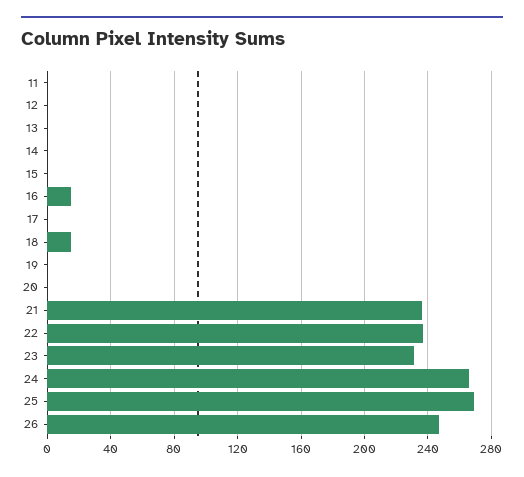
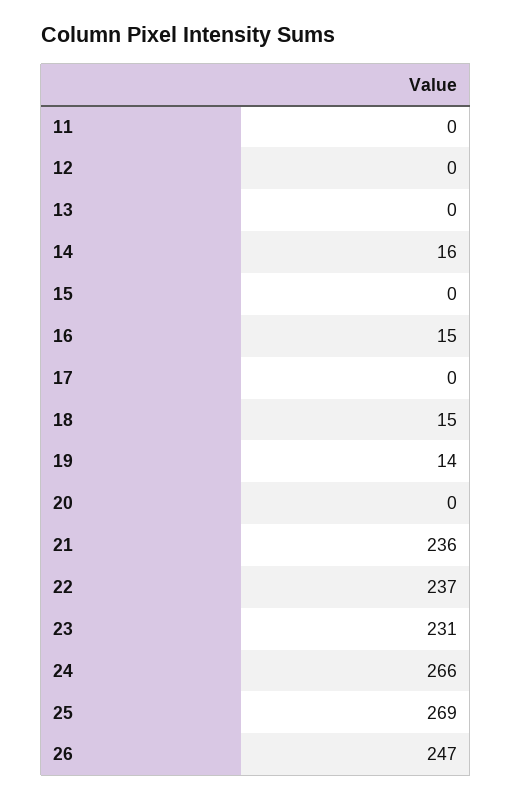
14: 0 -> 16
19: 0 -> 14

